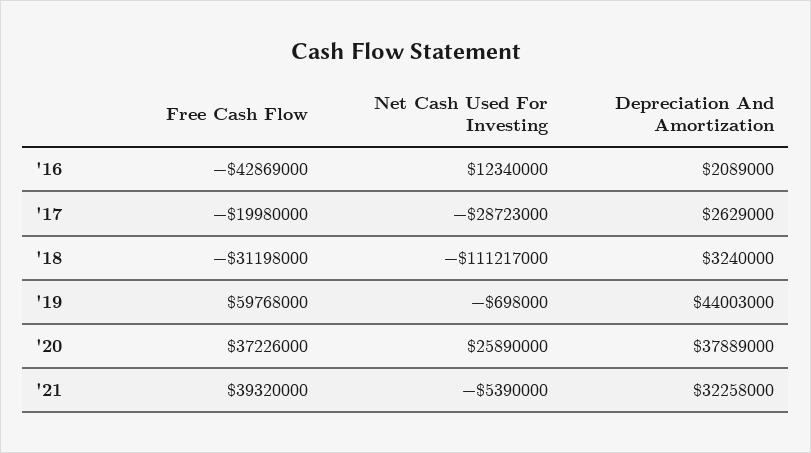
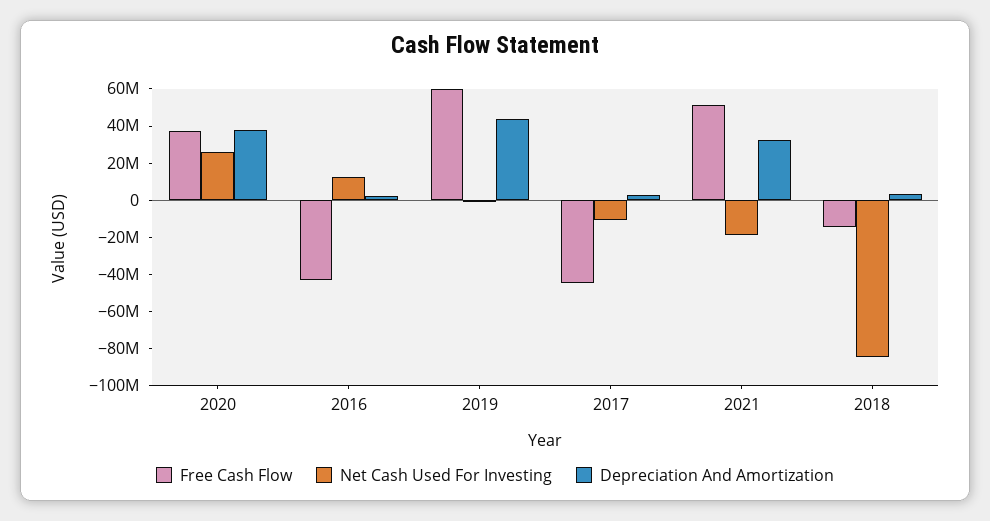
Free Cash Flow, '17: -19980000 -> -45000000
Net Cash Used For Investing, '17: -28723000 -> -10000000
Free Cash Flow, '18: -31198000 -> -15000000
Net Cash Used For Investing, '18: -111217000 -> -85000000
Free Cash Flow, '21: 39320000 -> 50000000
Net Cash Used For Investing, '21: -5390000 -> -20000000

